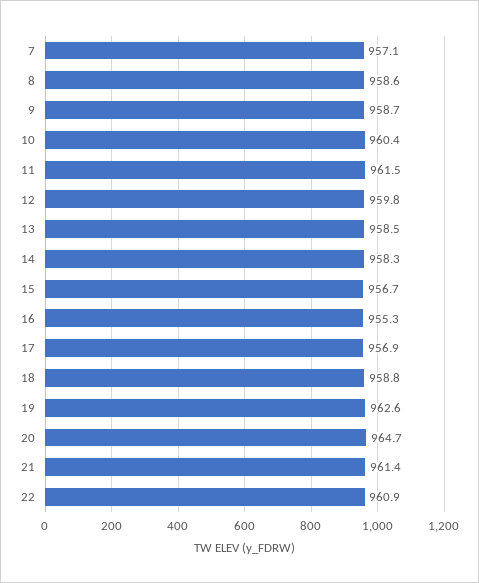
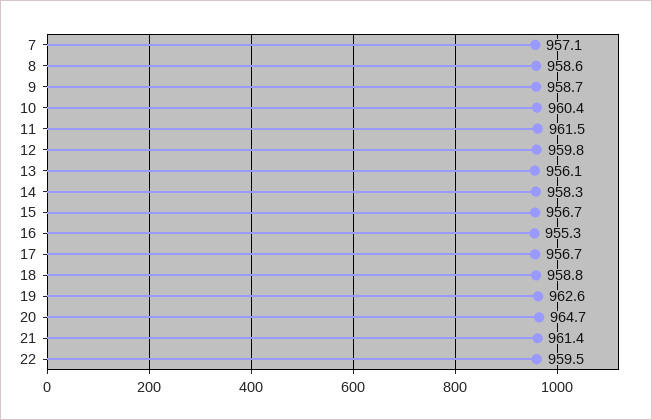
13: 958.5 -> 956.1
17: 956.9 -> 956.7
22: 960.9 -> 959.5

